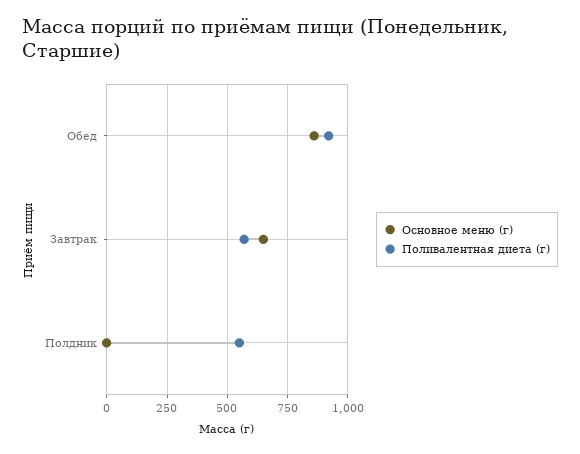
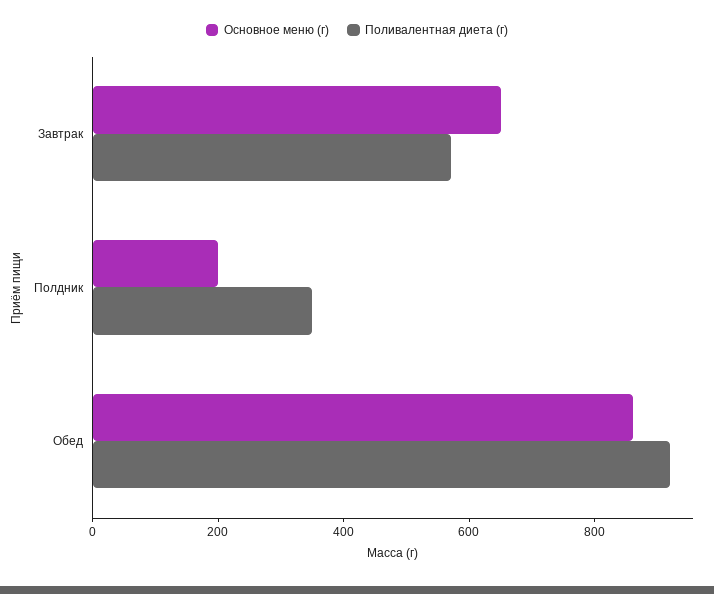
Основное меню (г), Полдник: 0 -> 200
Поливалентная диета (г), Полдник: 550 -> 350

